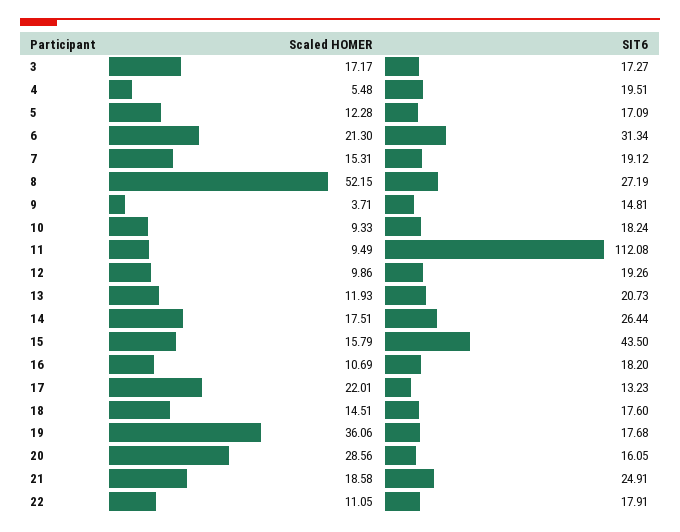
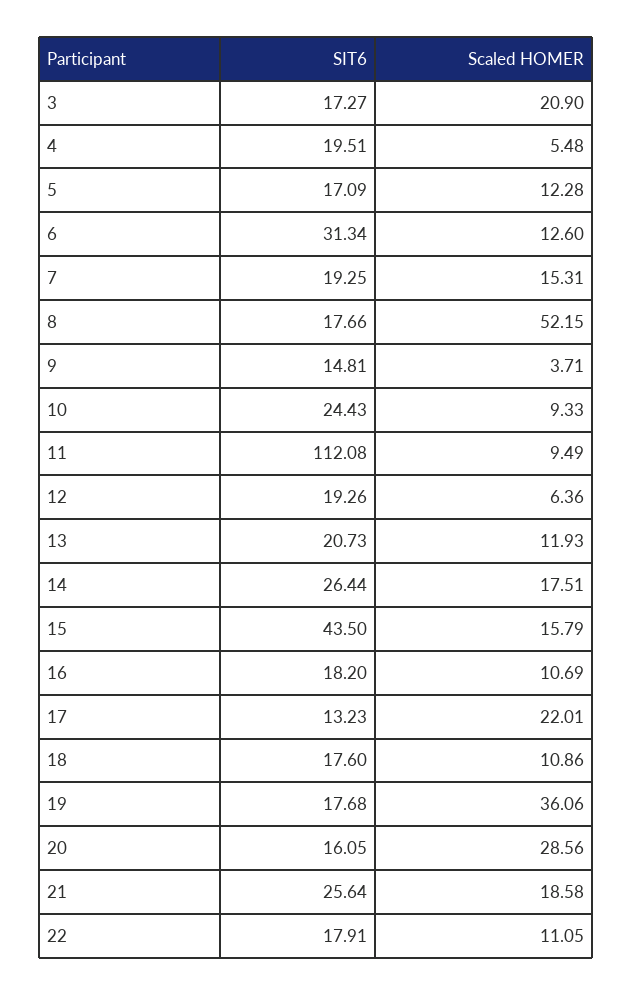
Scaled HOMER, 3: 17.17 -> 20.9
Scaled HOMER, 6: 21.3 -> 12.6
SIT6, 7: 19.12 -> 19.25
SIT6, 8: 27.19 -> 17.66
SIT6, 10: 18.24 -> 24.43
Scaled HOMER, 12: 9.86 -> 6.36
Scaled HOMER, 18: 14.51 -> 10.86
SIT6, 21: 24.91 -> 25.64

